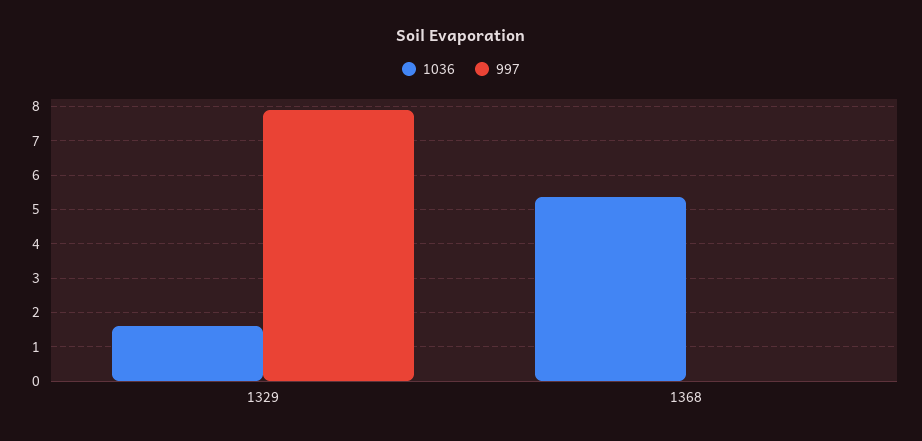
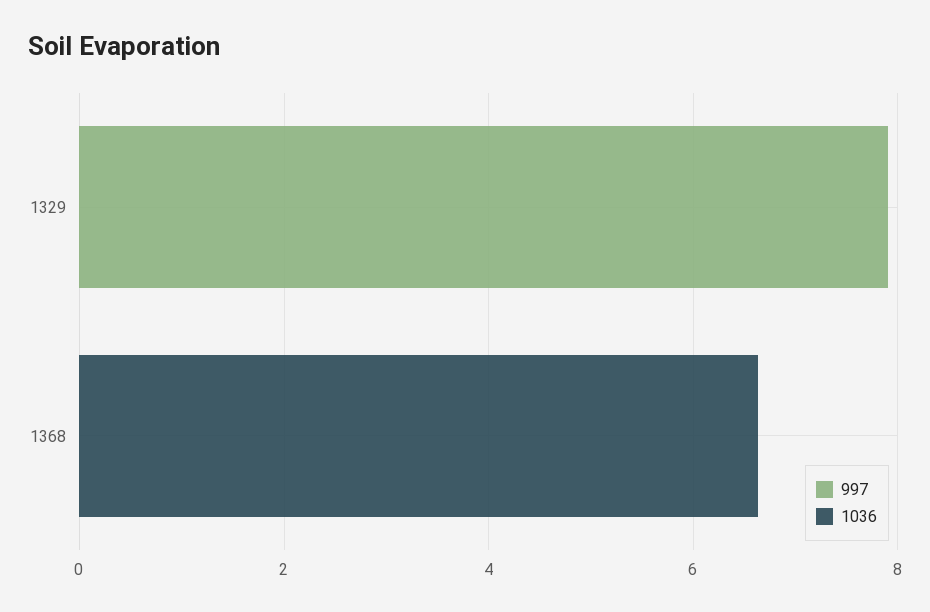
1036, 1329: 1.6 -> 0
1036, 1368: 5.4 -> 6.5

